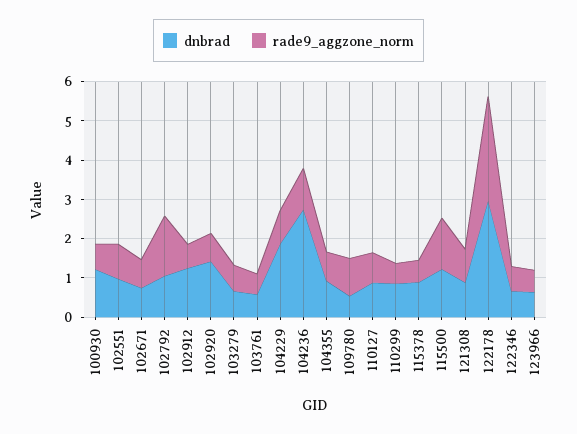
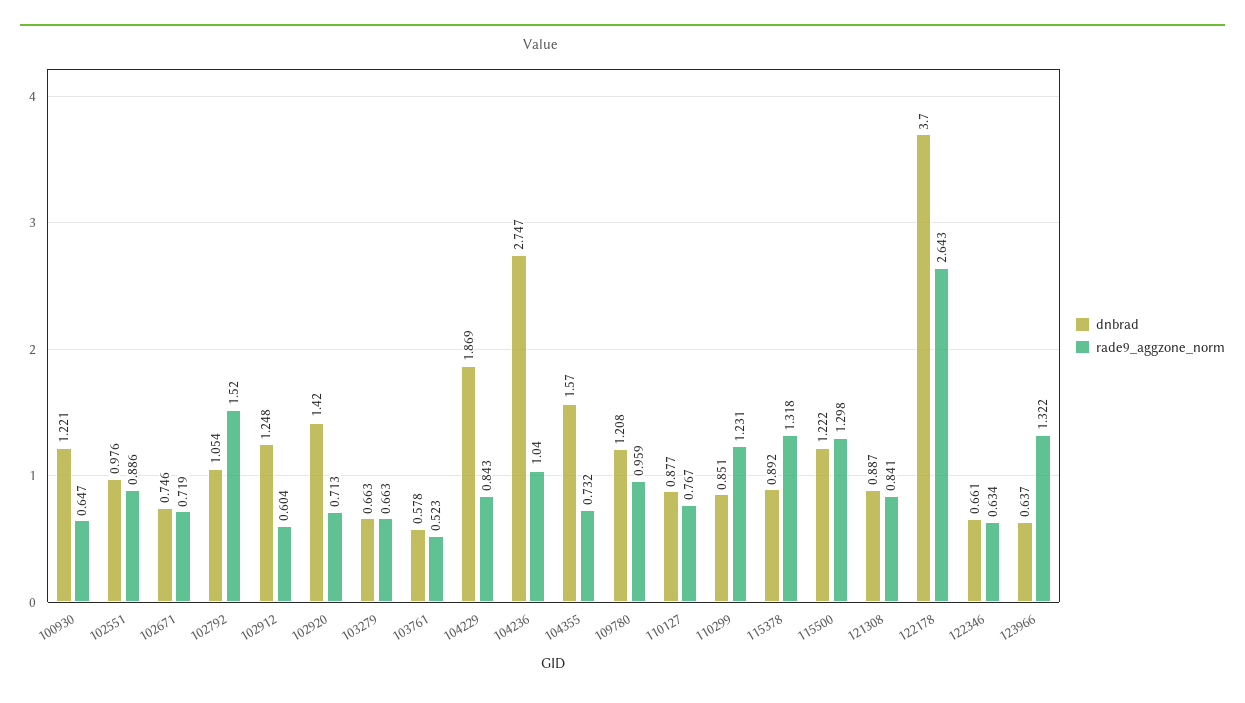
dnbrad, 104355: 1 -> 1.57
dnbrad, 109780: 0.5 -> 1.208
rade9_aggzone_norm, 110299: 0.5 -> 1.231
rade9_aggzone_norm, 115378: 0.5 -> 1.318
dnbrad, 122178: 3 -> 3.7
rade9_aggzone_norm, 123966: 0.5 -> 1.322

